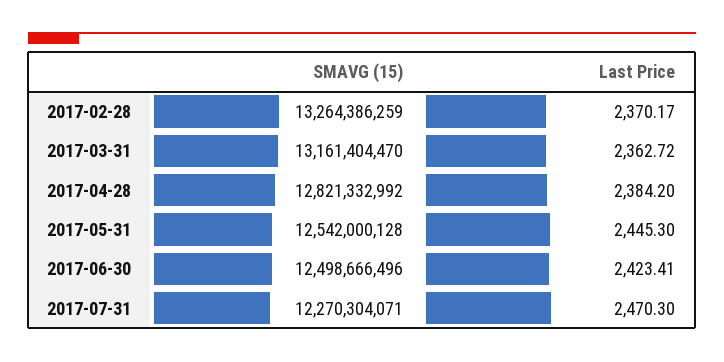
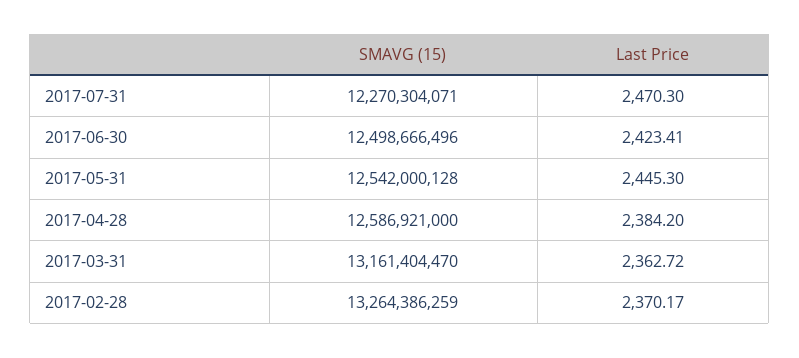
SMAVG (15), 2017-04-28: 12821332992 -> 12586921000

